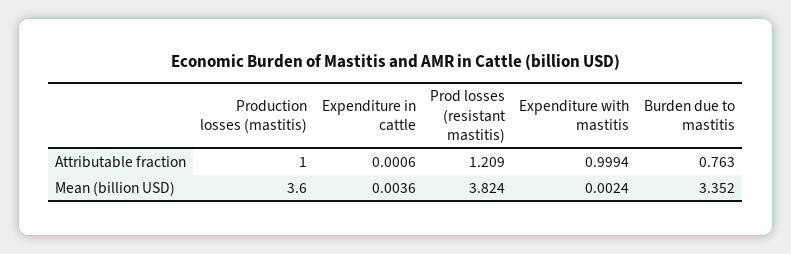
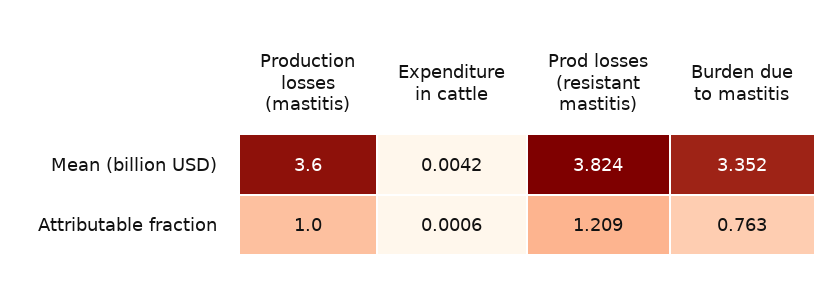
Expenditure with mastitis, Attributable fraction: 0.9994 -> none
Expenditure in cattle, Mean (billion USD): 0.0036 -> 0.0042
Expenditure with mastitis, Mean (billion USD): 0.0024 -> none

